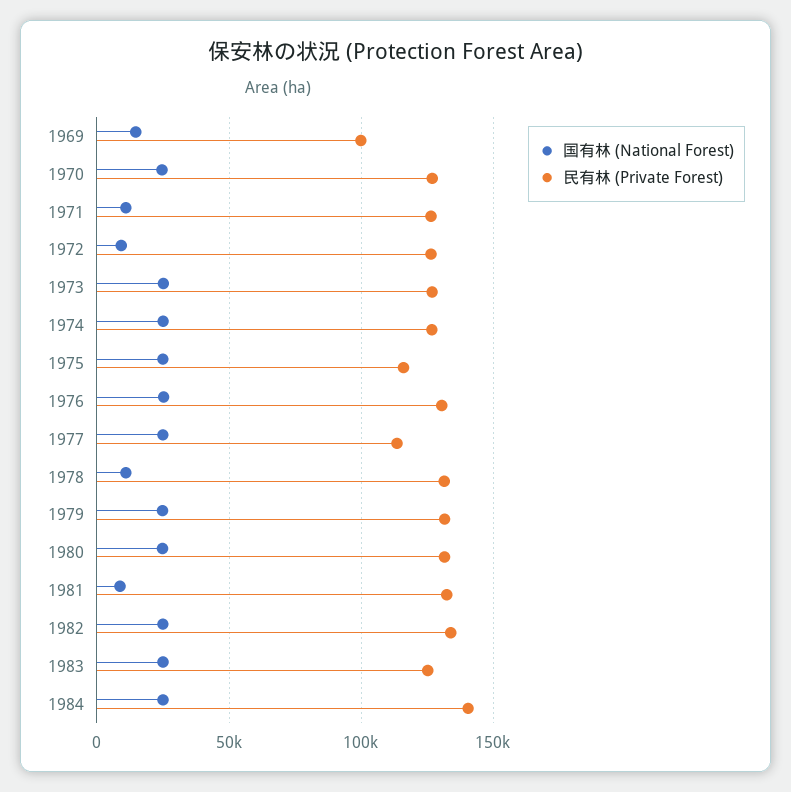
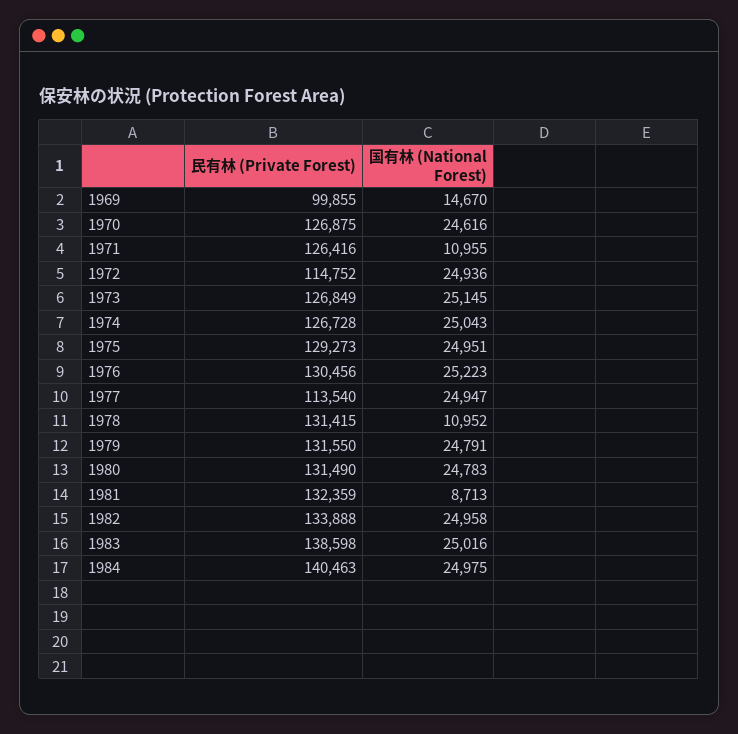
国有林 (National Forest), 1972: 10000 -> 24936
民有林 (Private Forest), 1972: 125000 -> 114752
民有林 (Private Forest), 1975: 115000 -> 129273
民有林 (Private Forest), 1983: 125000 -> 138598

